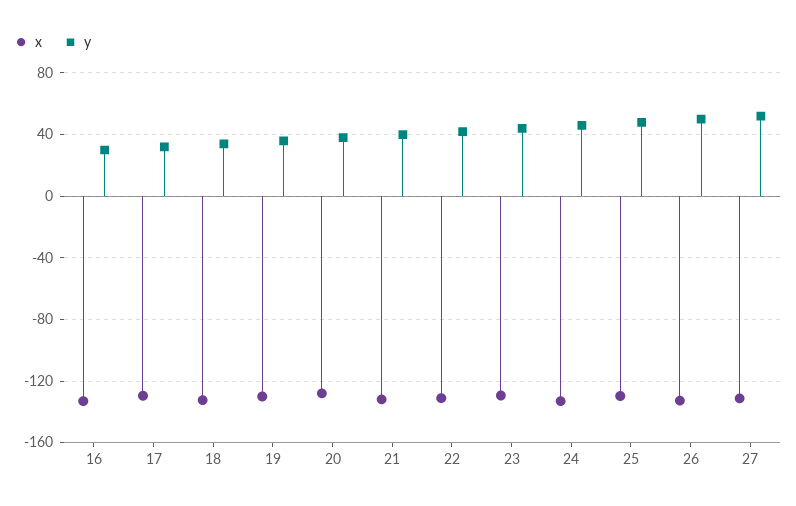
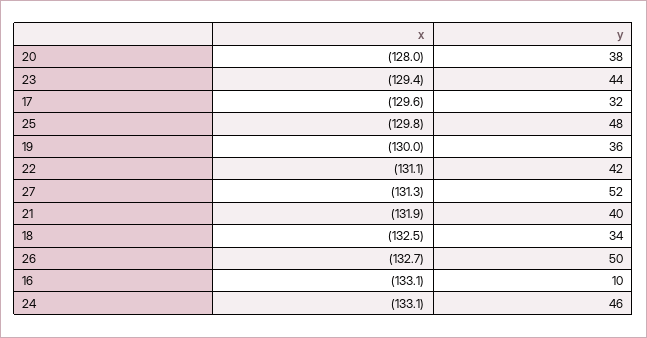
y, 16: 30 -> 10

